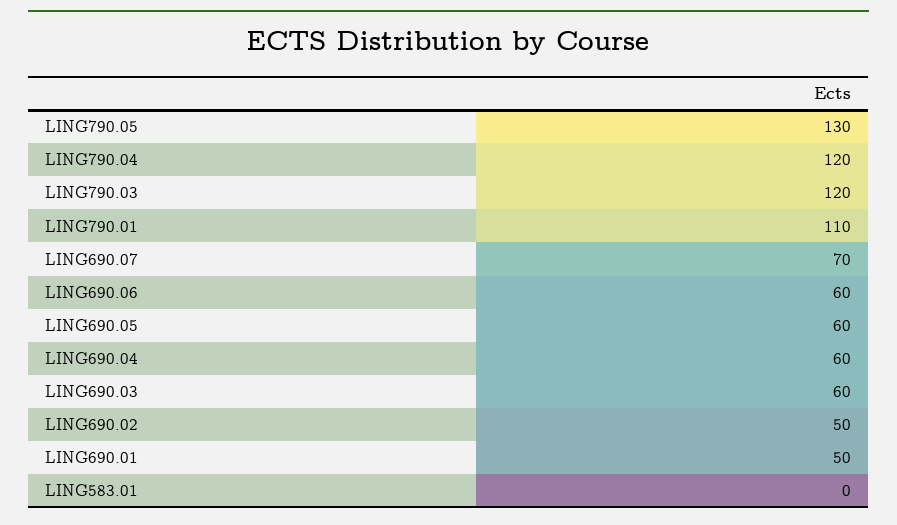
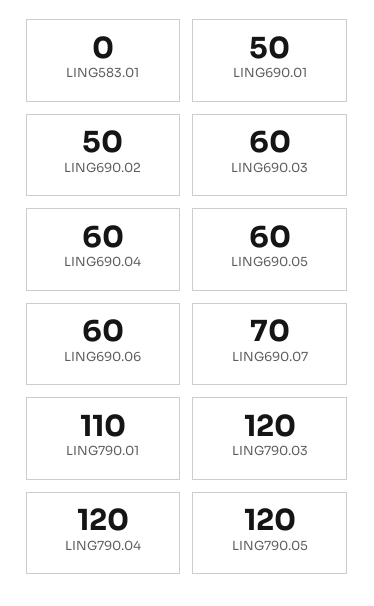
LING790.05: 130 -> 120

